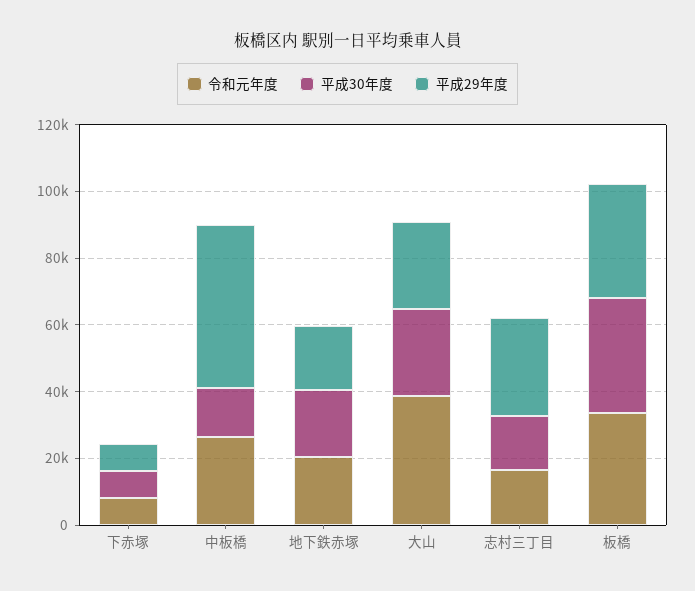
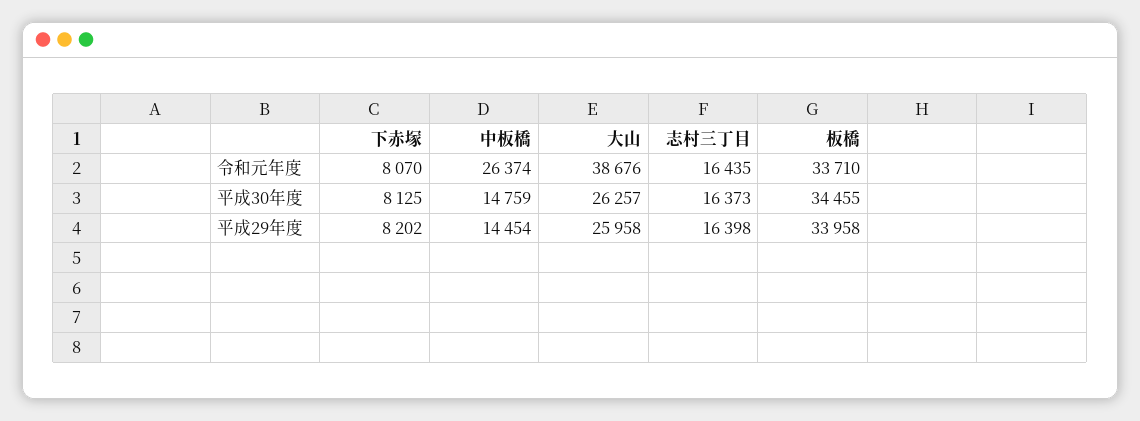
平成29年度, 中板橋: 50000 -> 14454
令和元年度, 地下鉄赤塚: 20000 -> none
平成30年度, 地下鉄赤塚: 20000 -> none
平成29年度, 地下鉄赤塚: 20000 -> none
平成29年度, 志村三丁目: 30000 -> 16398

